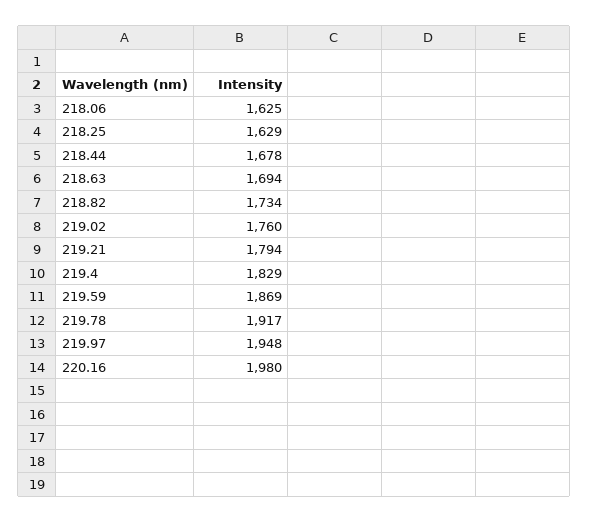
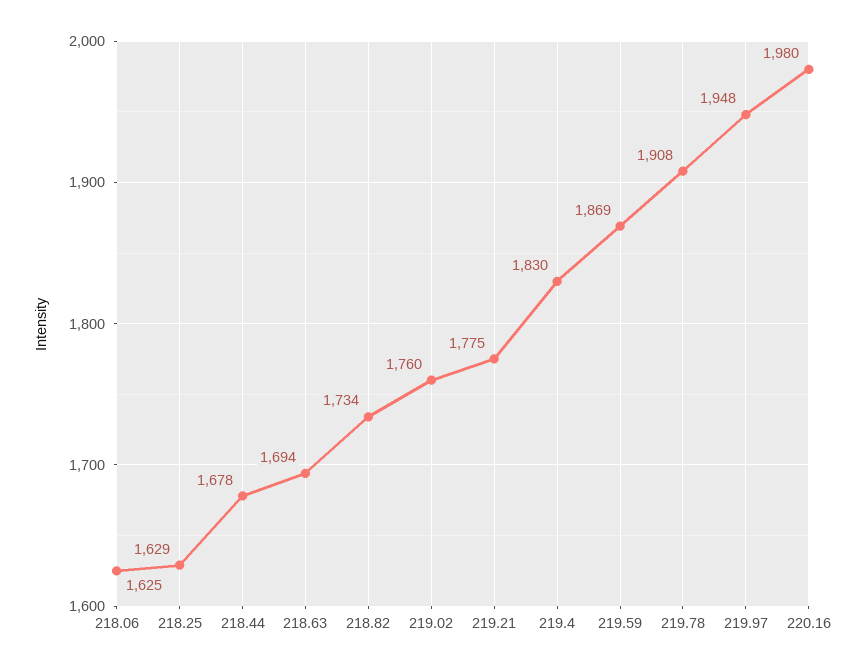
219.21: 1794 -> 1775
219.4: 1829 -> 1830
219.78: 1917 -> 1908

